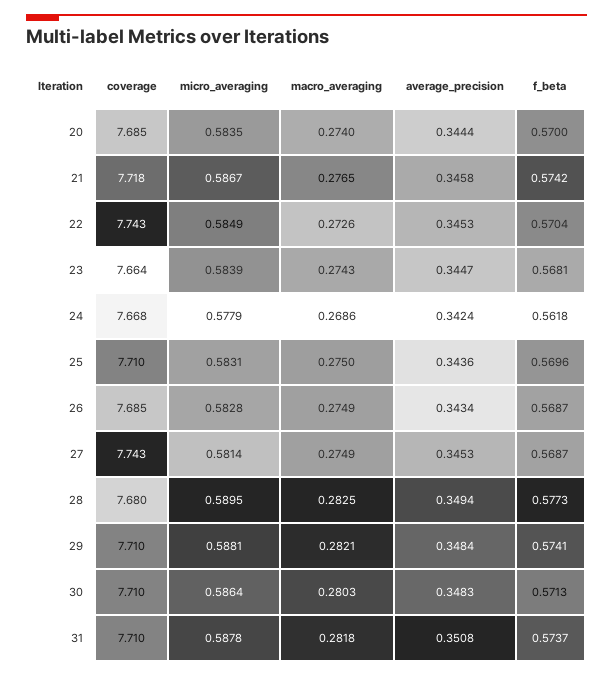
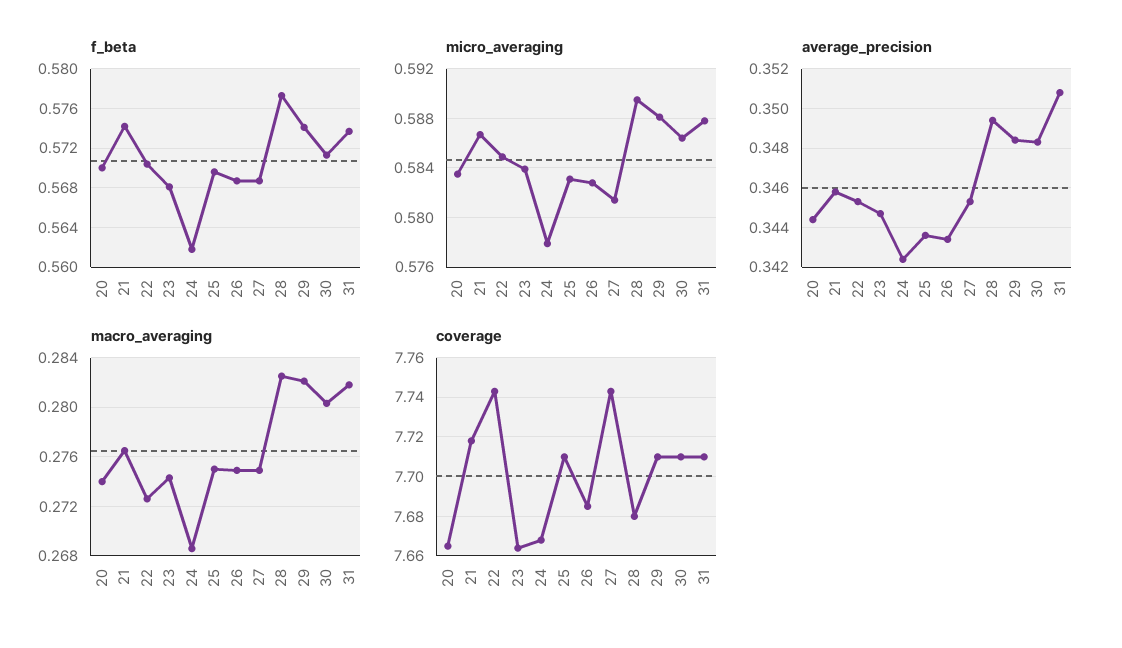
coverage, 20: 7.685 -> 7.665

